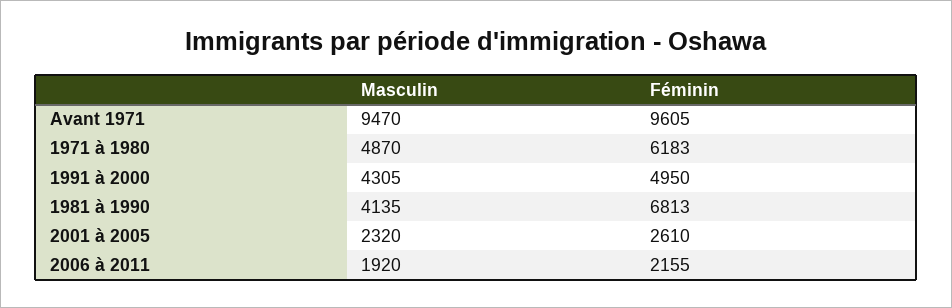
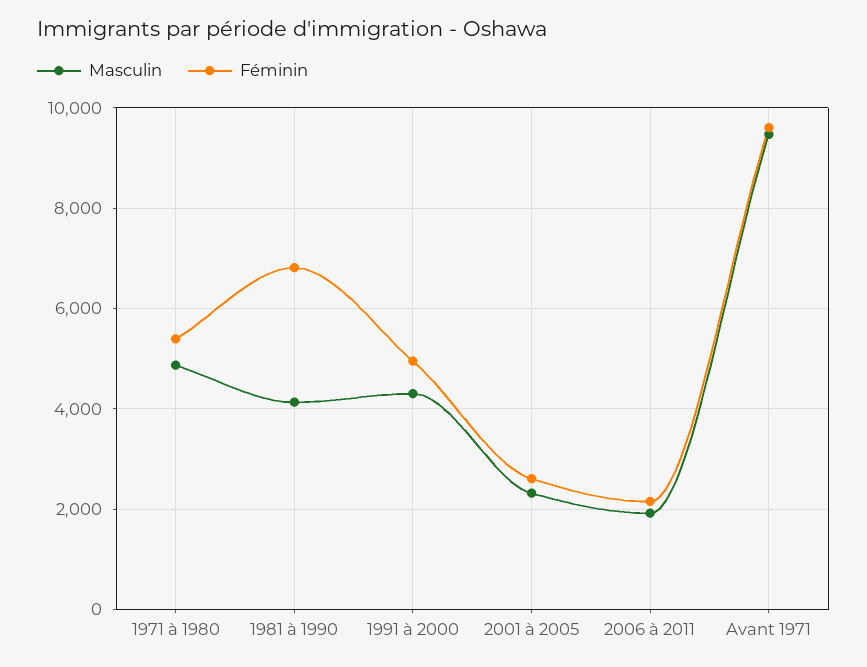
Féminin, 1971 à 1980: 6183 -> 5400

